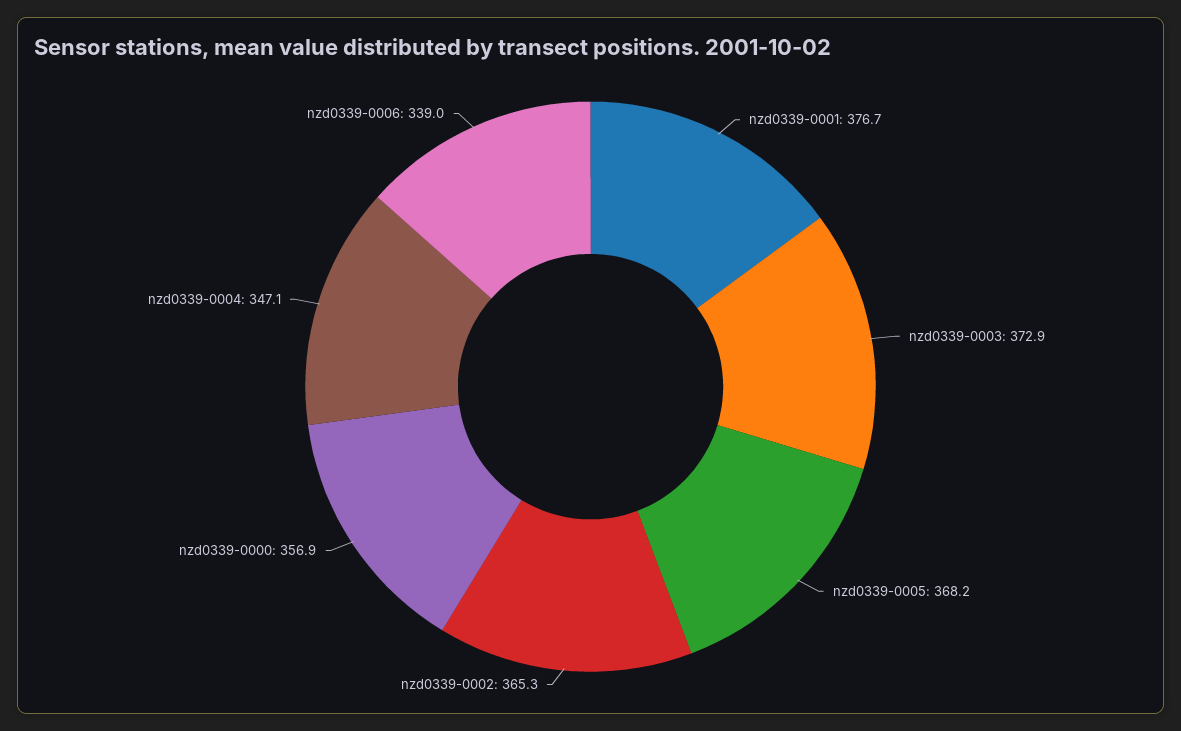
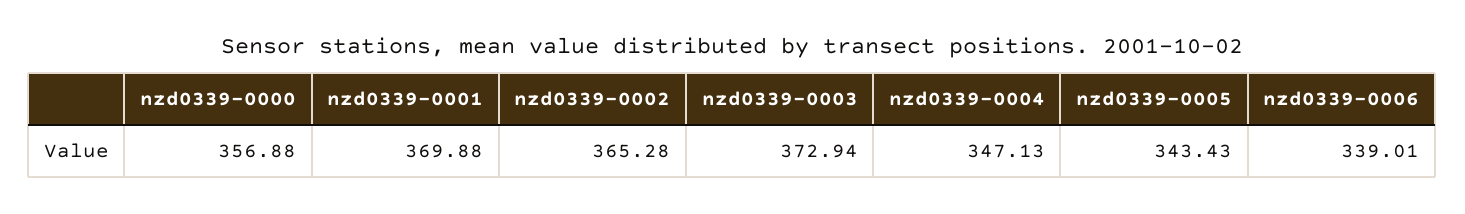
nzd0339-0001: 376.7 -> 369.88
nzd0339-0005: 368.2 -> 343.43

